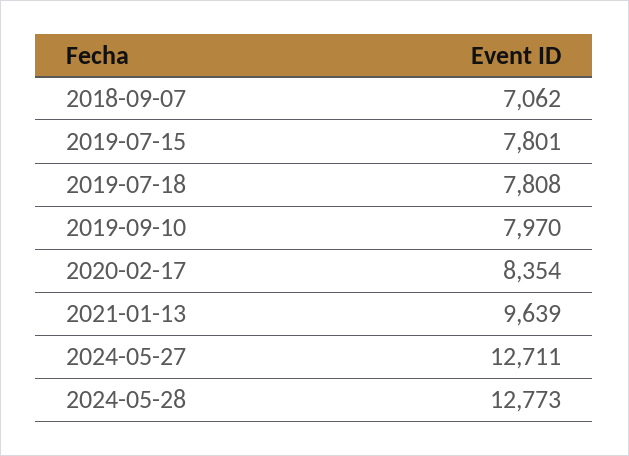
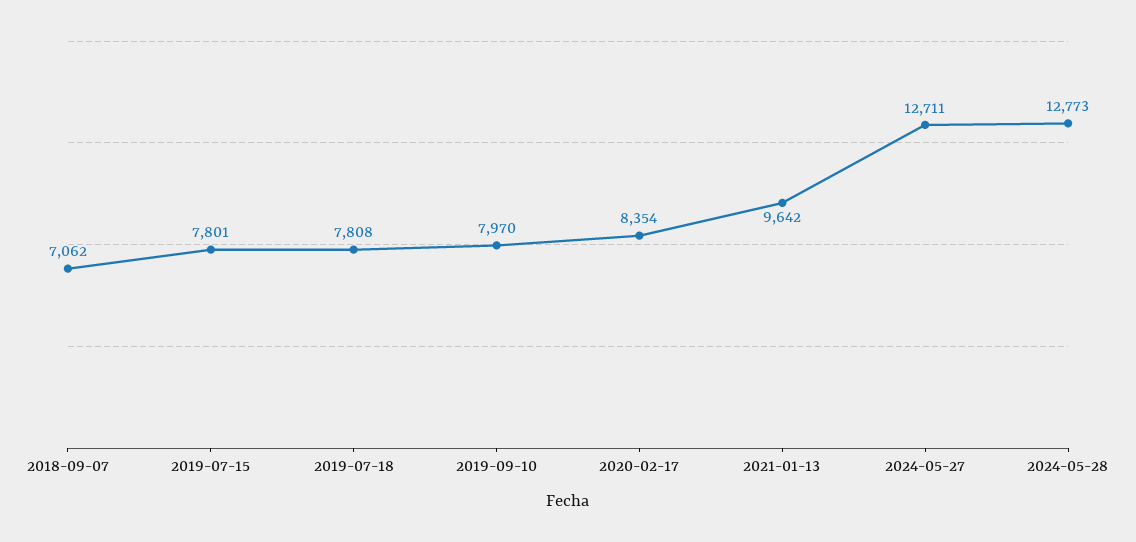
2021-01-13: 9639 -> 9642

